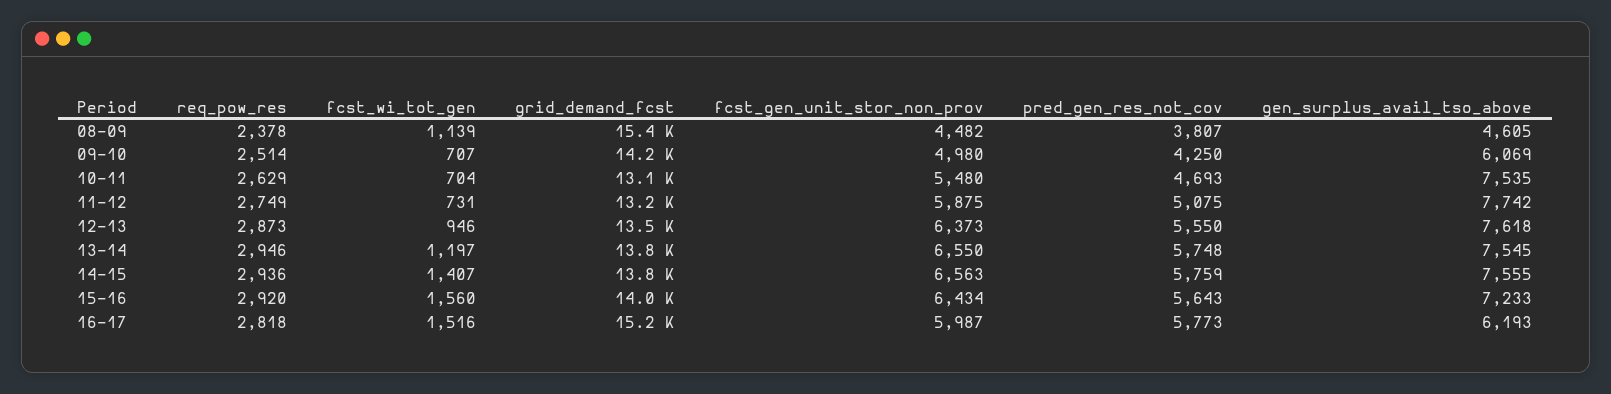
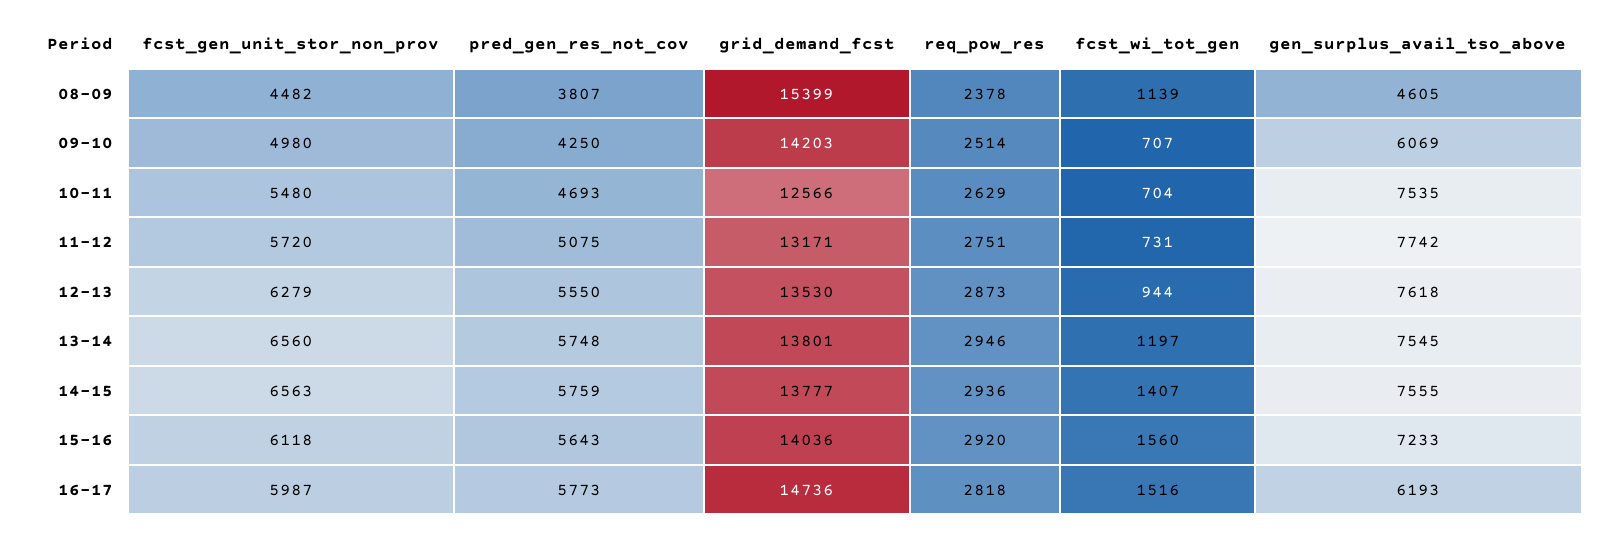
grid_demand_fcst, 10-11: 13100 -> 12566
req_pow_res, 11-12: 2749 -> 2751
fcst_gen_unit_stor_non_prov, 11-12: 5875 -> 5720
fcst_wi_tot_gen, 12-13: 946 -> 944
fcst_gen_unit_stor_non_prov, 12-13: 6373 -> 6279
fcst_gen_unit_stor_non_prov, 13-14: 6550 -> 6560
fcst_gen_unit_stor_non_prov, 15-16: 6434 -> 6118
grid_demand_fcst, 16-17: 15200 -> 14736

